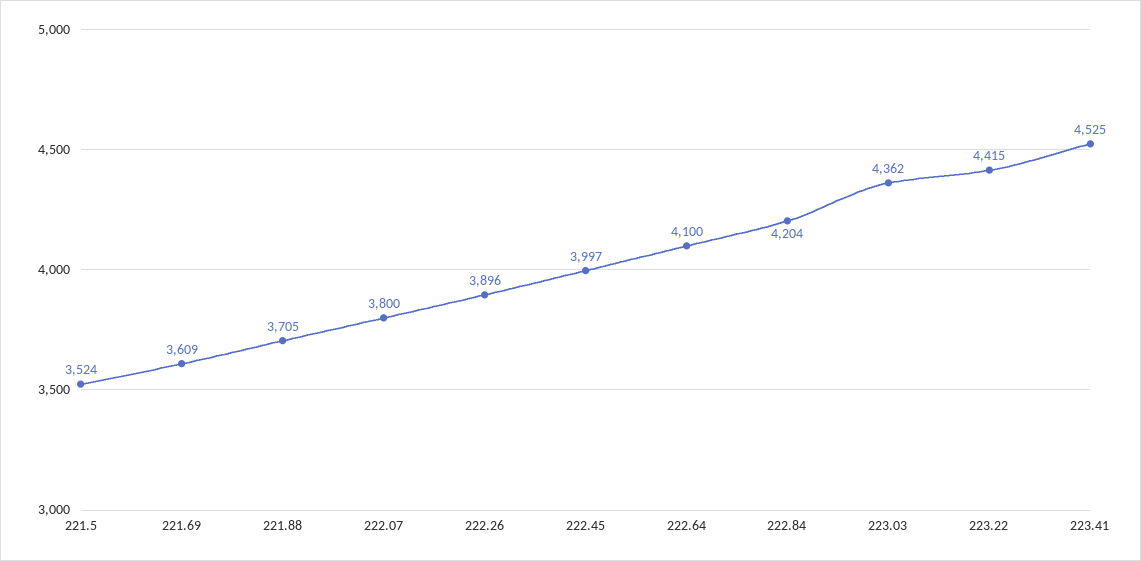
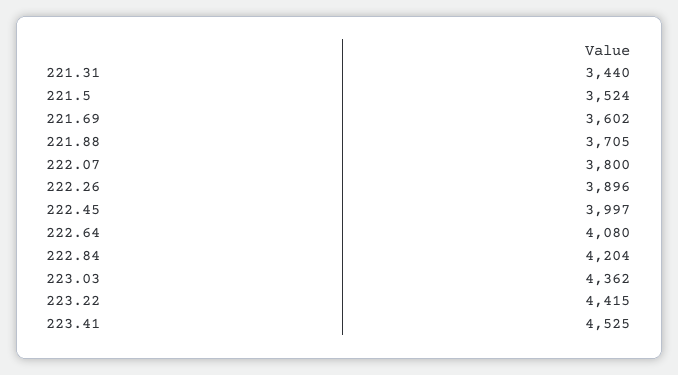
221.69: 3609 -> 3602
222.64: 4100 -> 4080
221.31: none -> 3440

